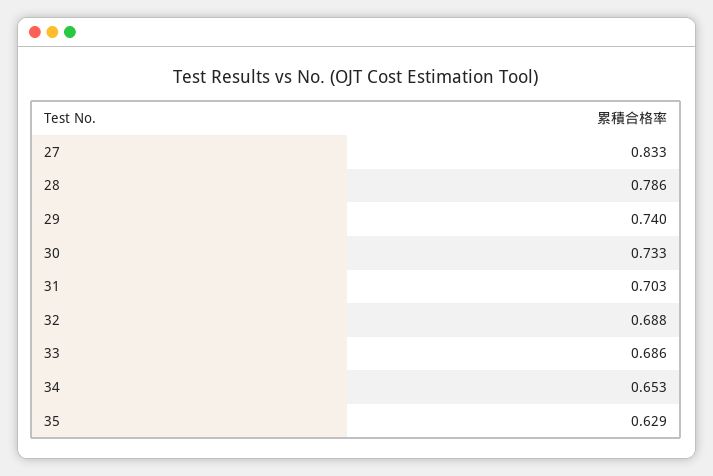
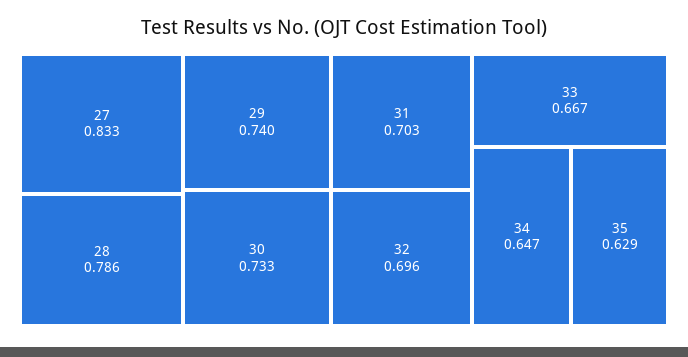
32: 0.688 -> 0.696
33: 0.686 -> 0.667
34: 0.653 -> 0.647

